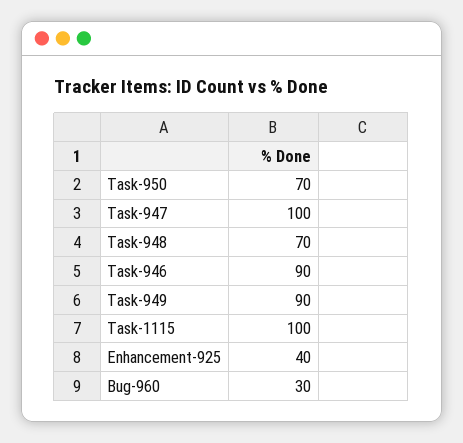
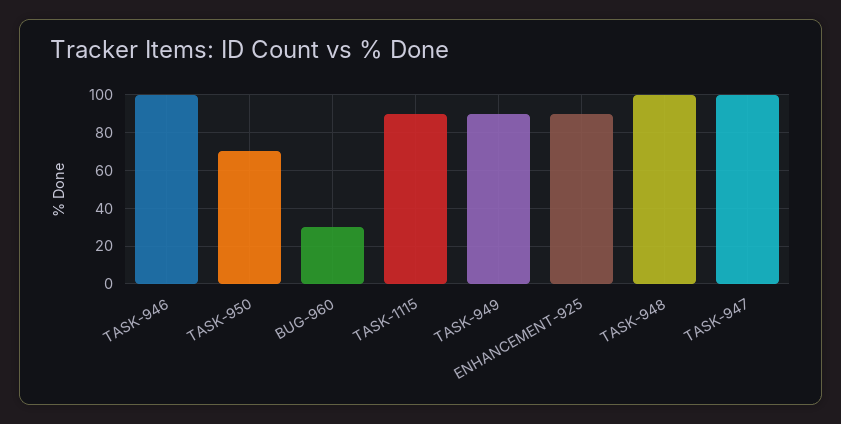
Task-948: 70 -> 100
Task-946: 90 -> 100
Task-1115: 100 -> 90
Enhancement-925: 40 -> 90

